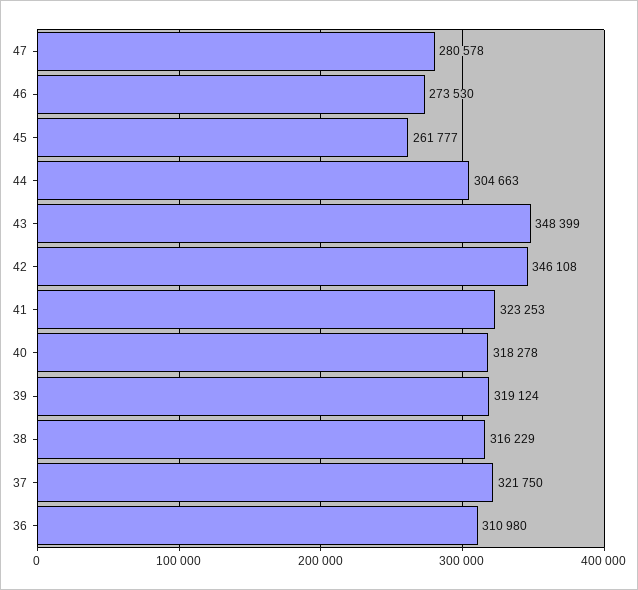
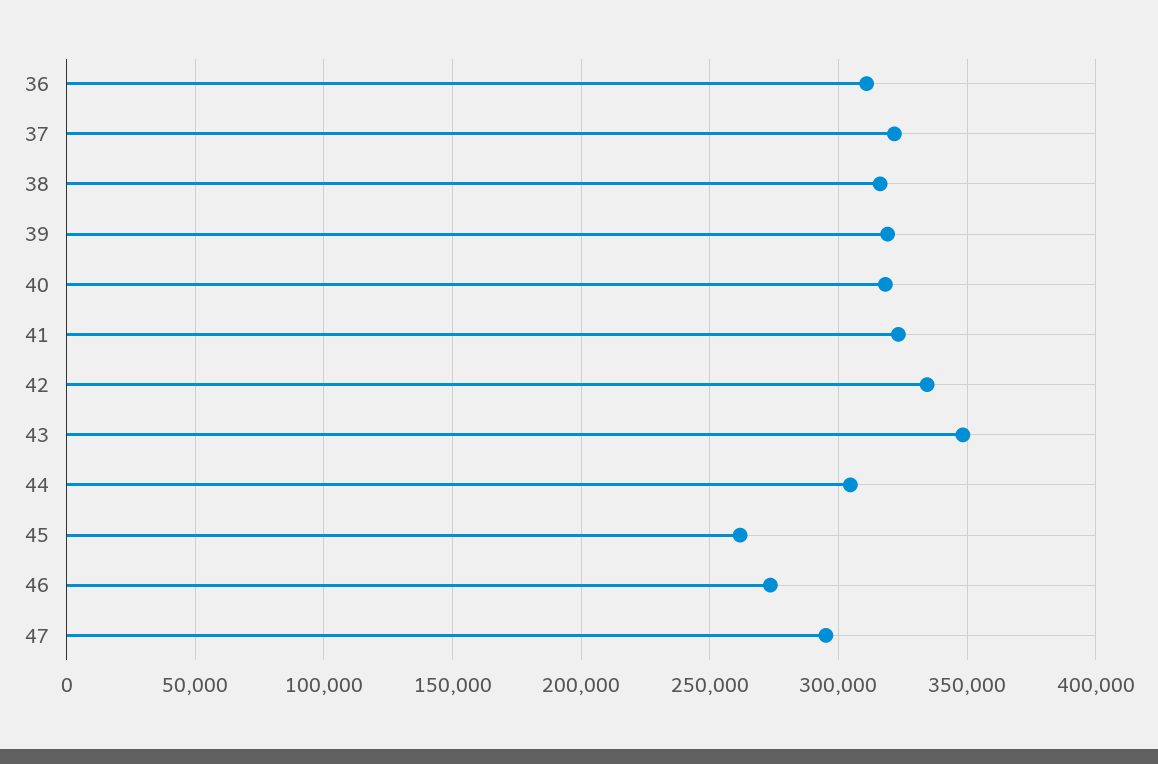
47: 280578 -> 295000
42: 346108 -> 335000

